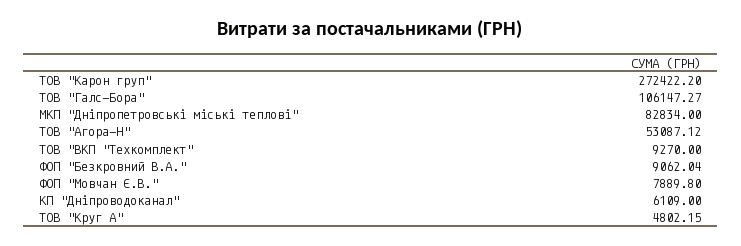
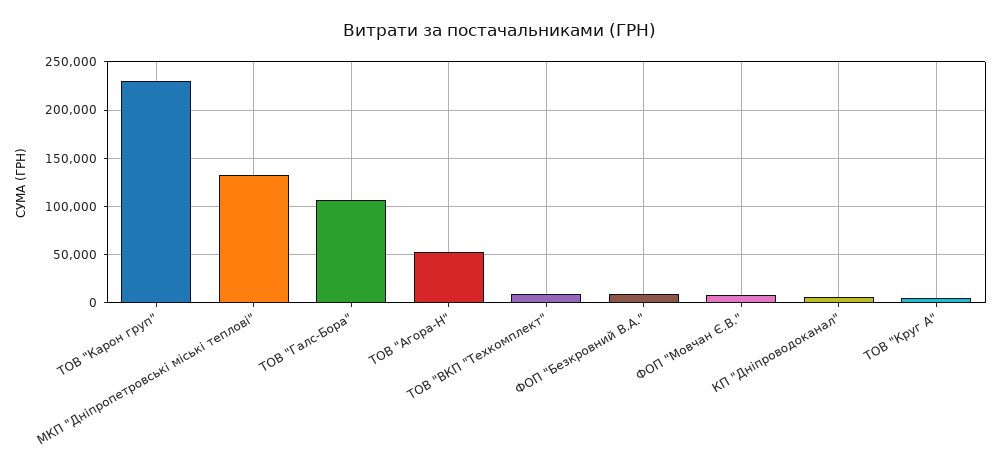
ТОВ "Карон груп": 272422.2 -> 230000
МКП "Дніпропетровські міські теплові": 82834 -> 130000

